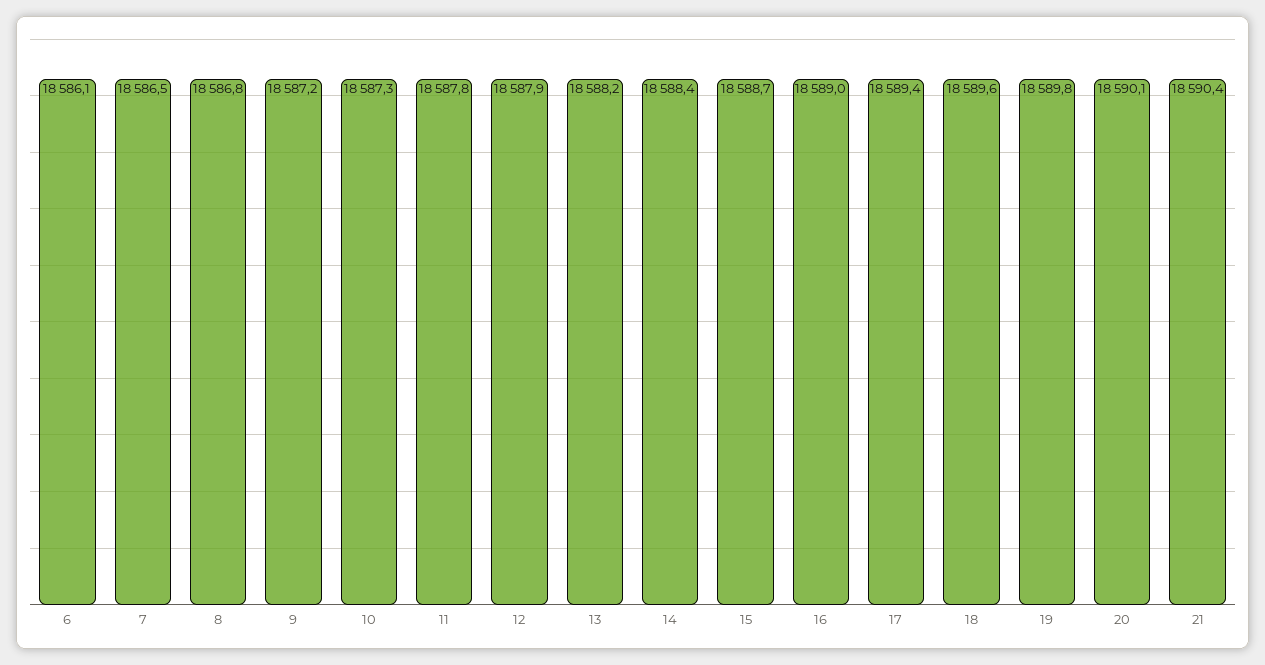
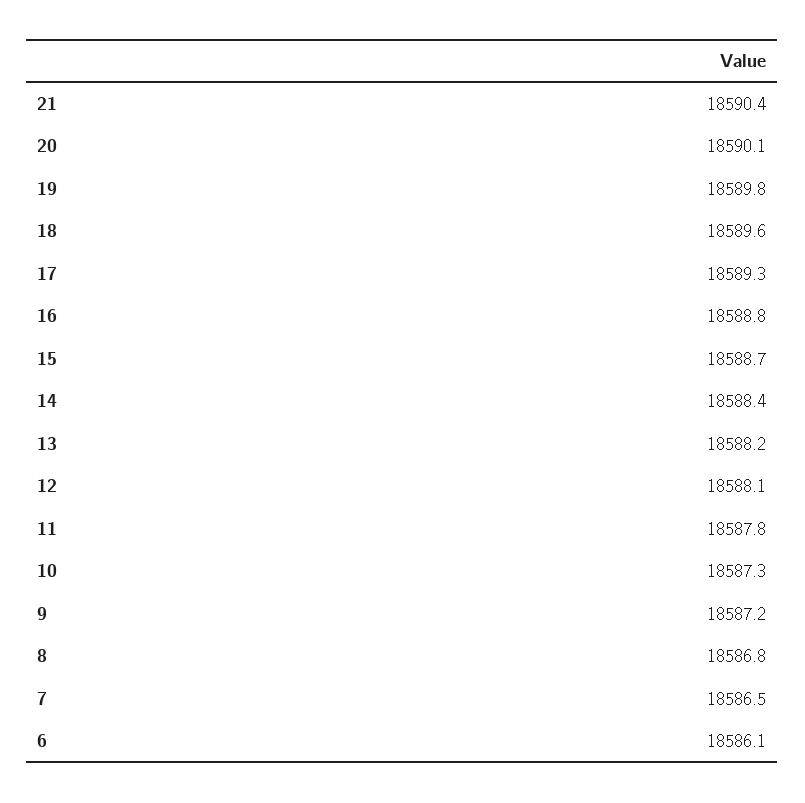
12: 18587.9 -> 18588.1
16: 18589 -> 18588.8
17: 18589.4 -> 18589.3

